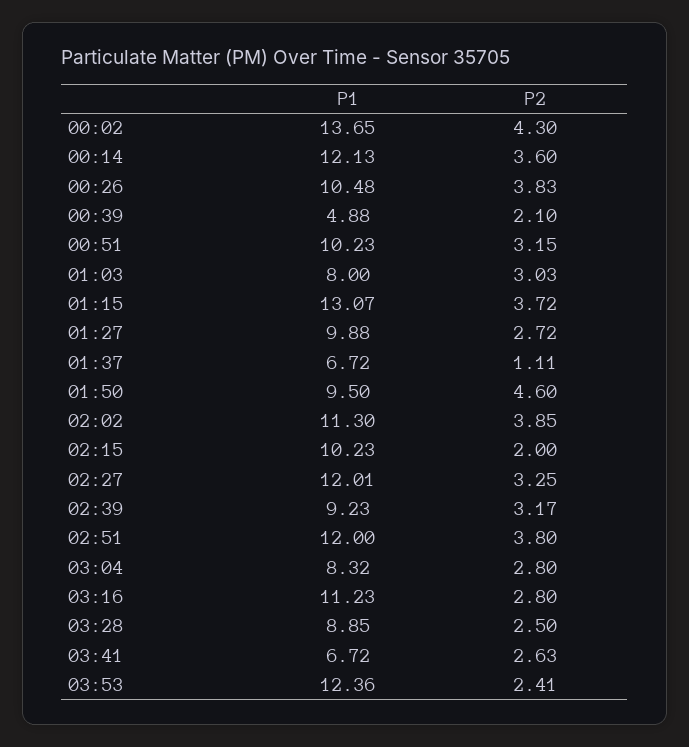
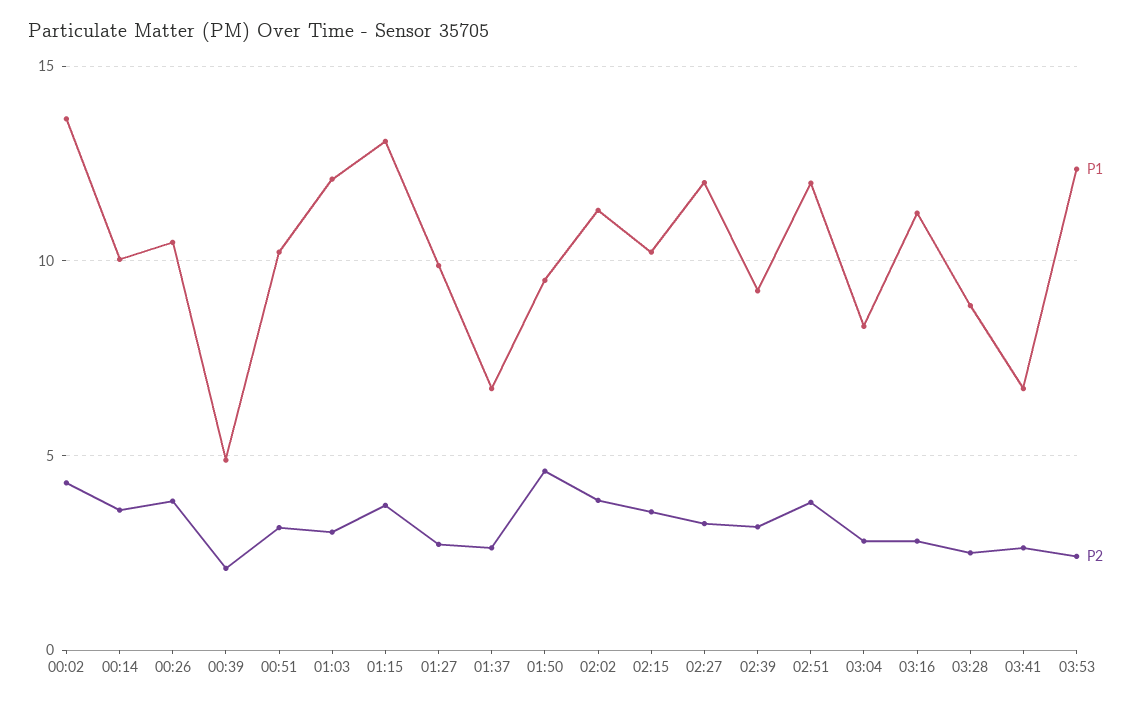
P1, 00:14: 12.13 -> 10
P1, 01:03: 8 -> 12
P2, 01:37: 1.11 -> 2.5
P2, 02:15: 2 -> 3.5

